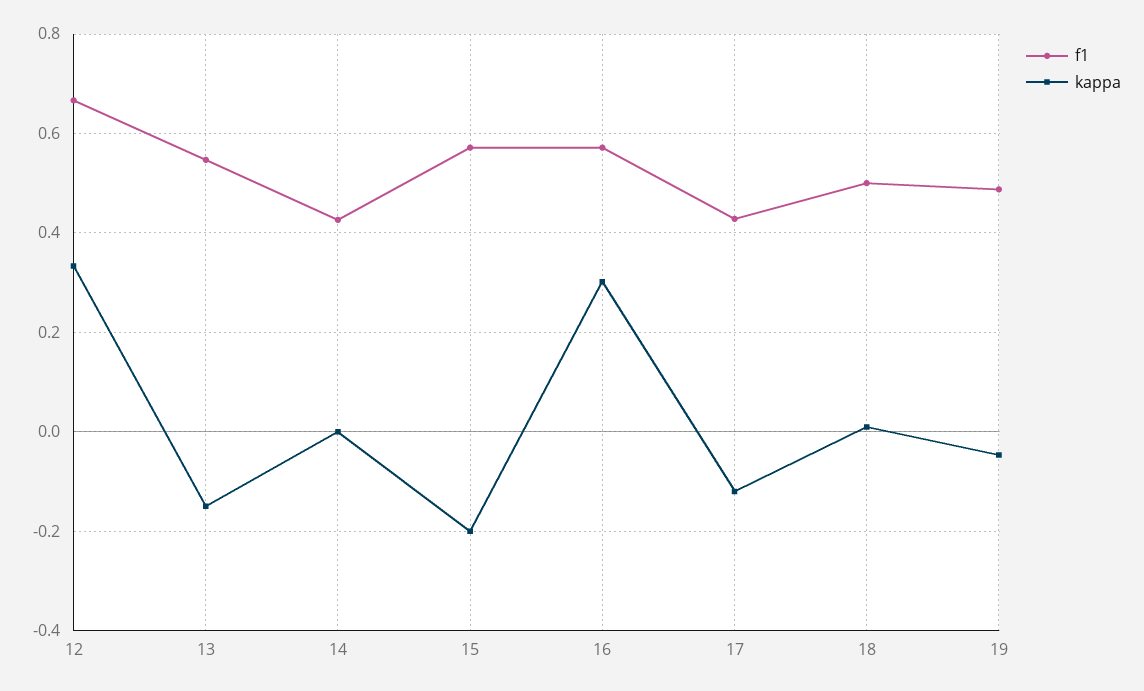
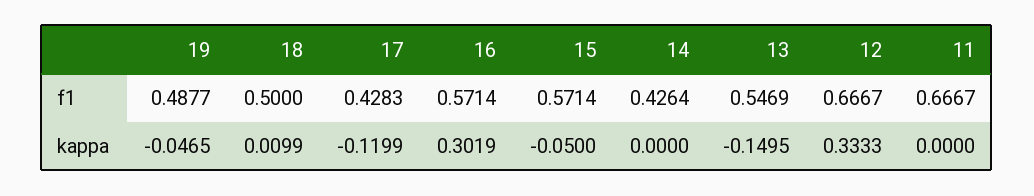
kappa, 15: -0.2 -> -0.05
f1, 11: none -> 0.6667
kappa, 11: none -> 0

